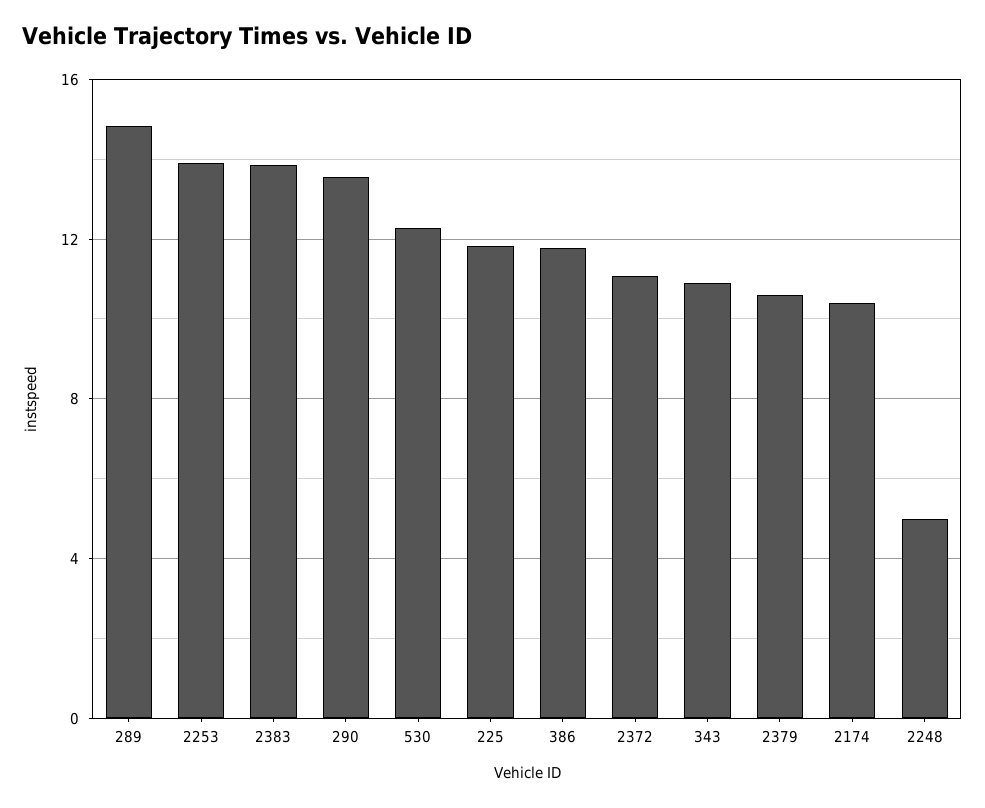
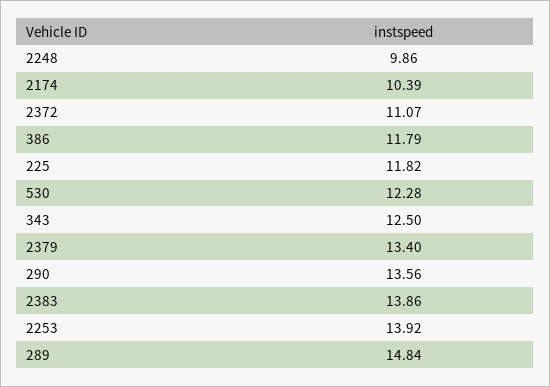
343: 11 -> 12.5
2379: 10.5 -> 13.4
2248: 5 -> 9.86

